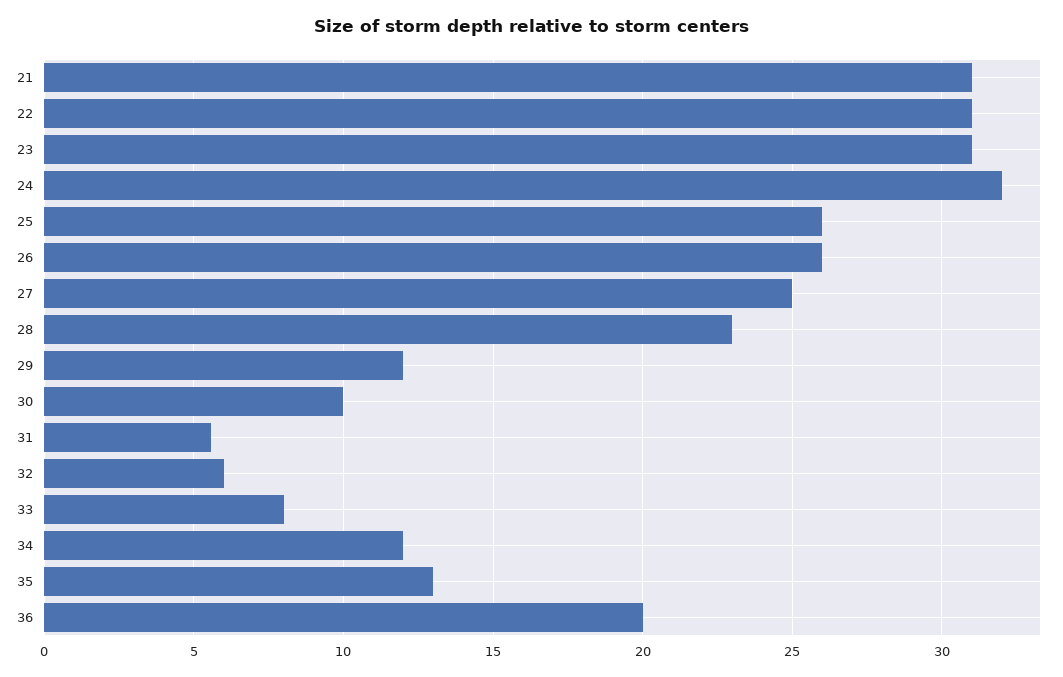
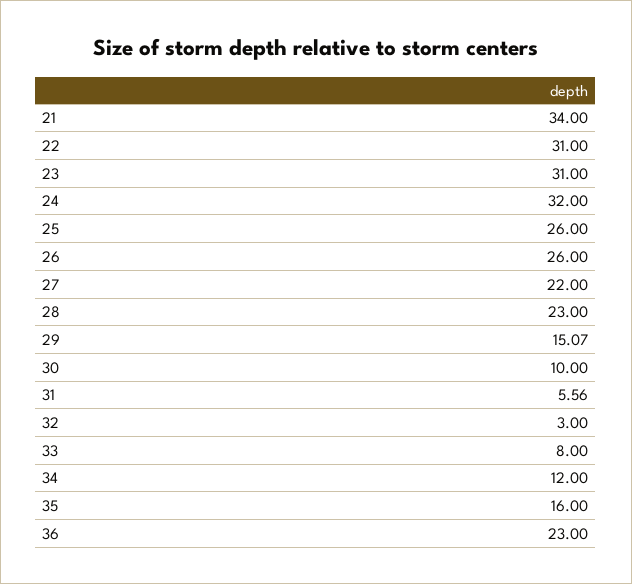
21: 31 -> 34
27: 25 -> 22
29: 12 -> 15.07
32: 6 -> 3
35: 13 -> 16
36: 20 -> 23

